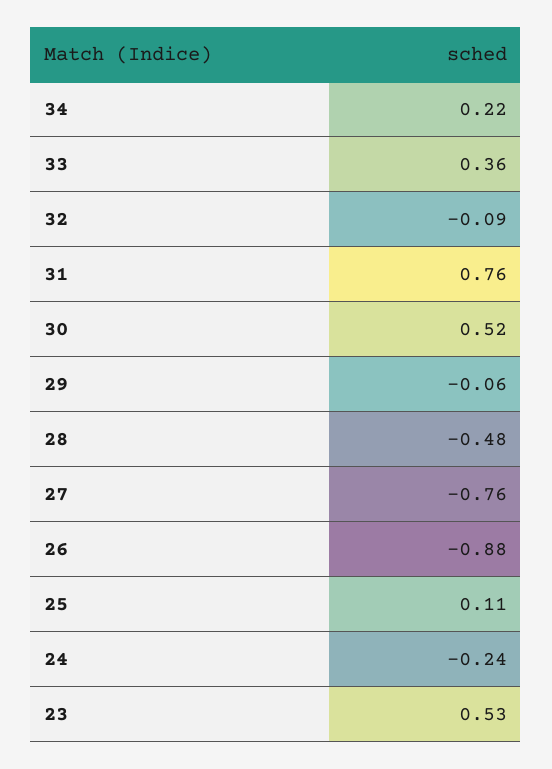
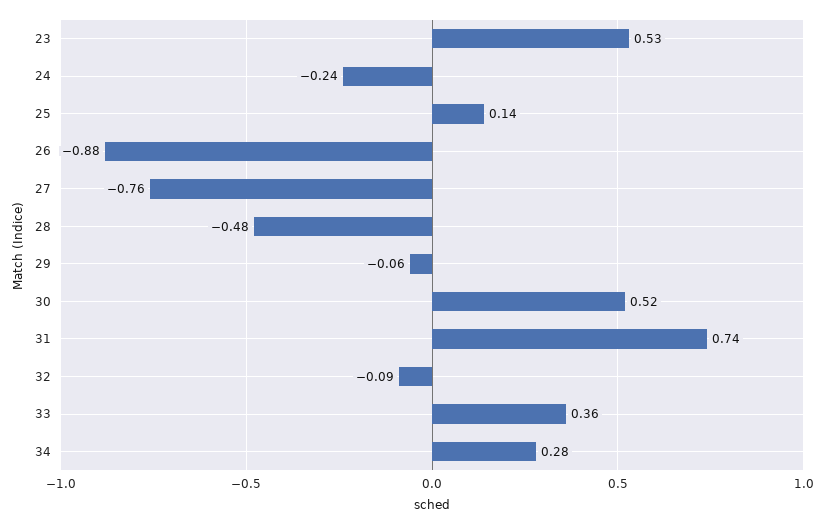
34: 0.22 -> 0.28
31: 0.76 -> 0.74
25: 0.11 -> 0.14

